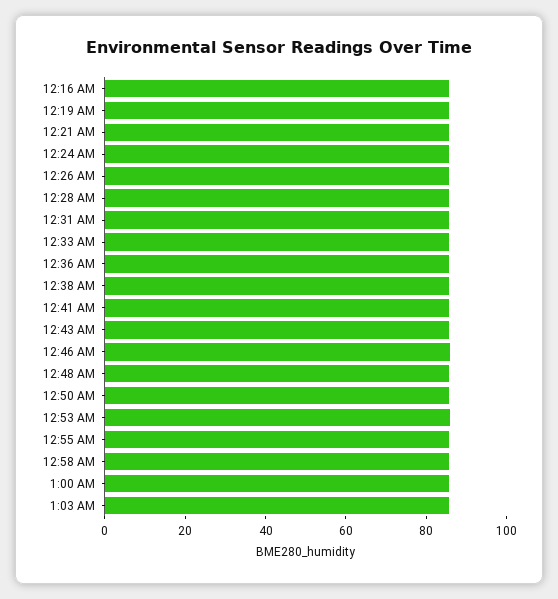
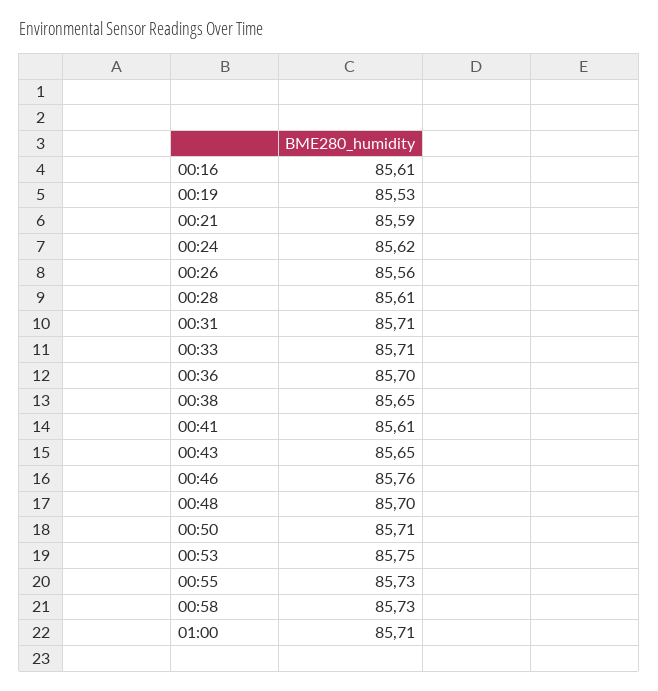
1:03 AM: 85 -> none

